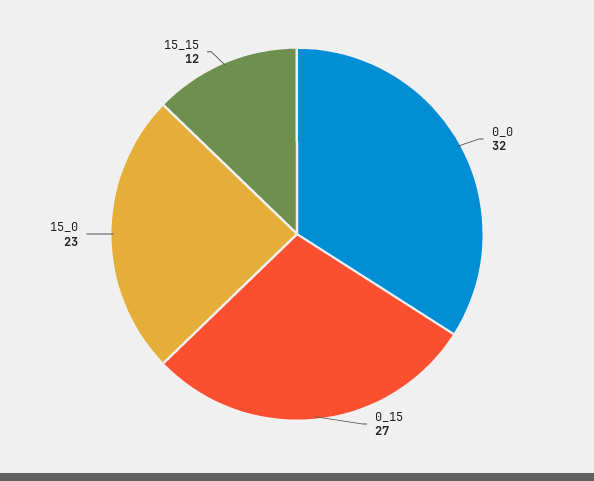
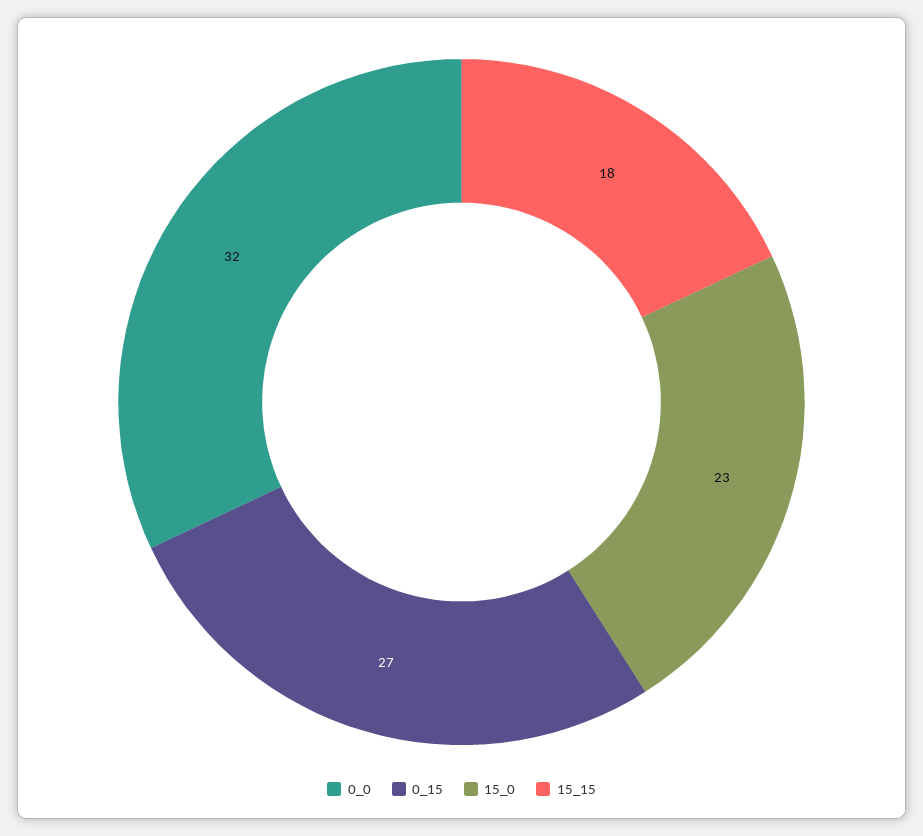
15_15: 12 -> 18

